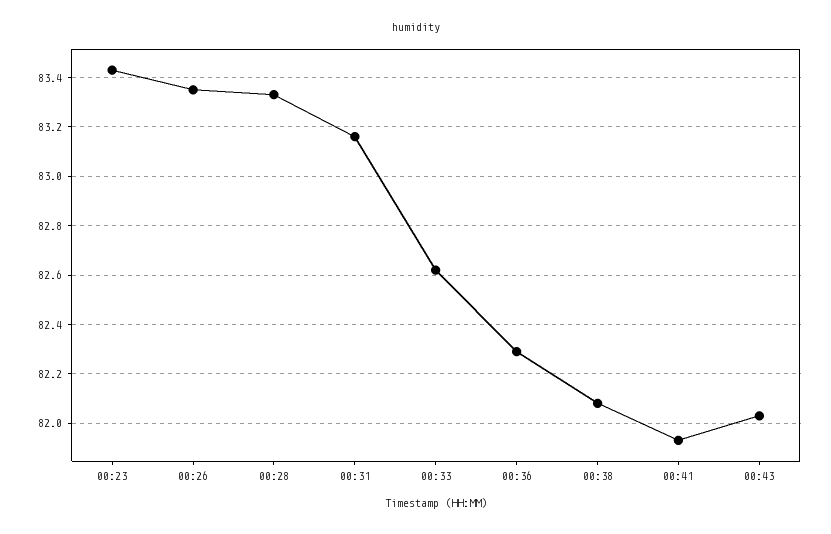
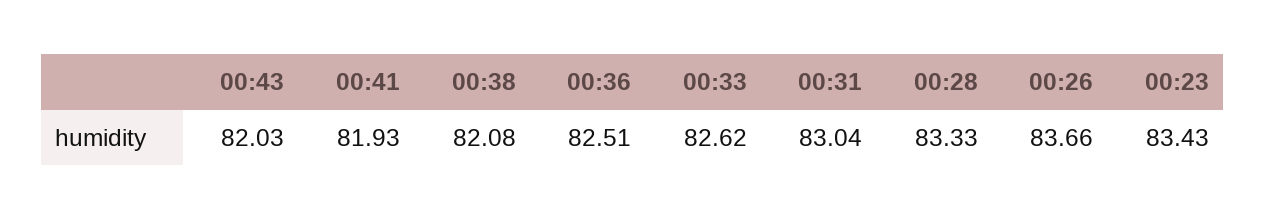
00:26: 83.35 -> 83.66
00:31: 83.15 -> 83.04
00:36: 82.3 -> 82.51

